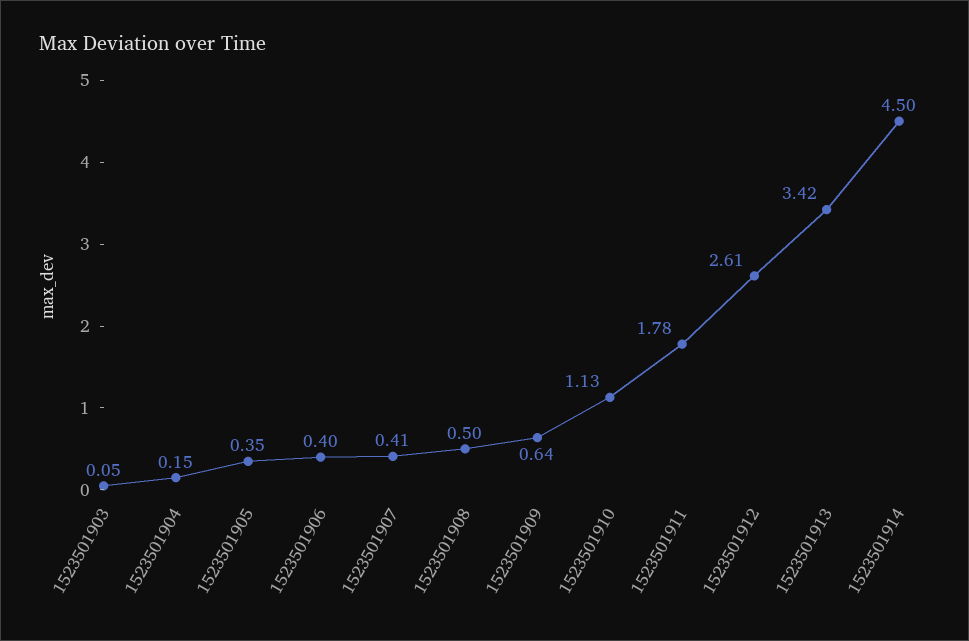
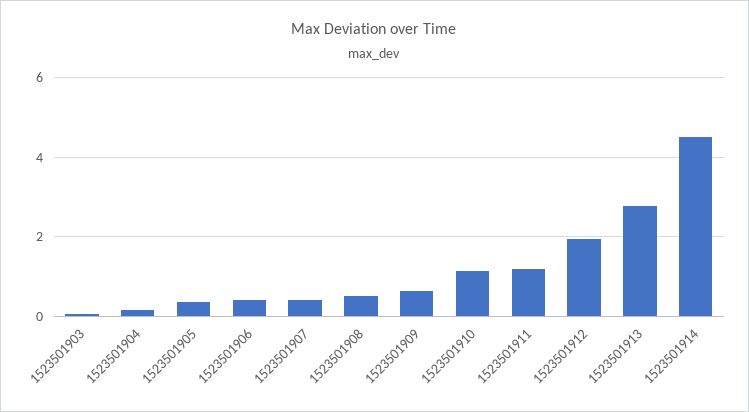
1523501911: 1.78 -> 1.2
1523501912: 2.61 -> 2
1523501913: 3.42 -> 2.8

